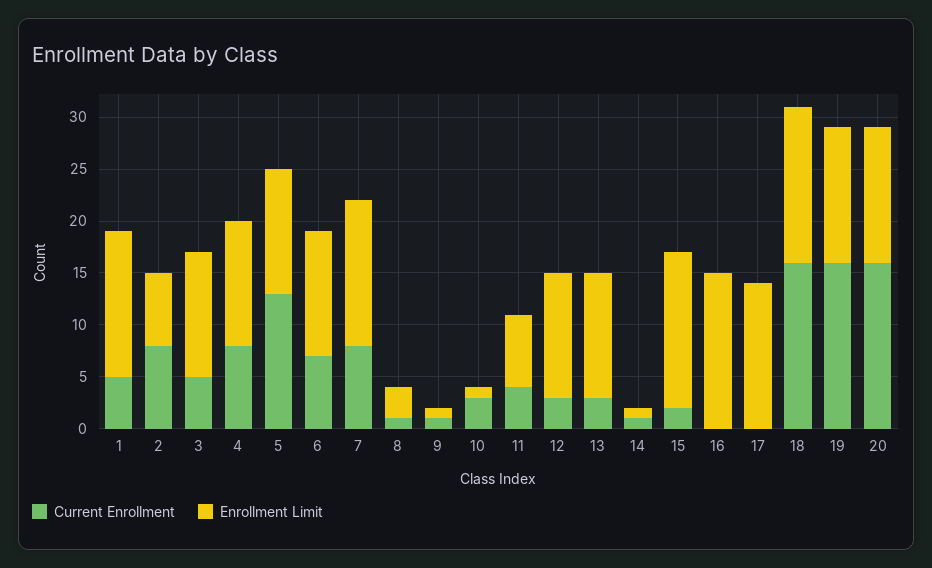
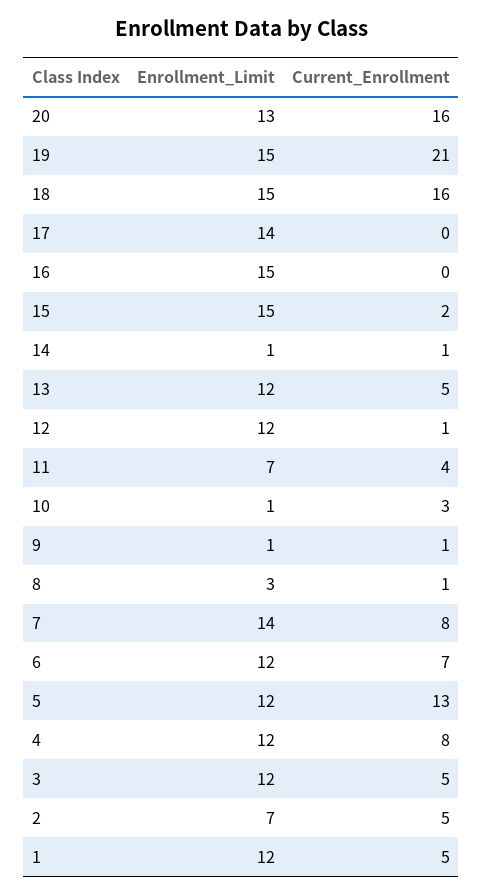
Enrollment Limit, 1: 14 -> 12
Current Enrollment, 2: 8 -> 5
Current Enrollment, 12: 3 -> 1
Current Enrollment, 13: 3 -> 5
Current Enrollment, 19: 16 -> 21
Enrollment Limit, 19: 13 -> 15

